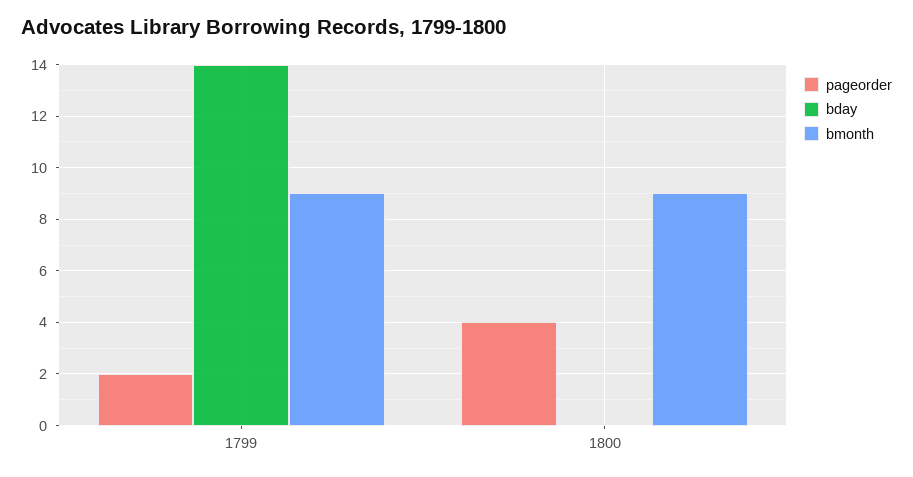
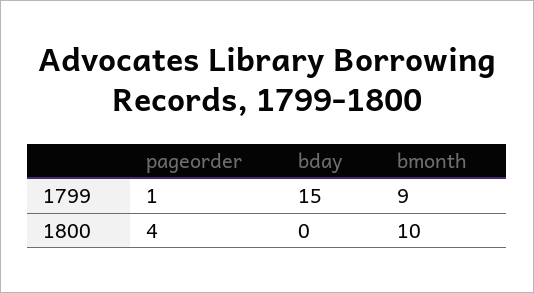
pageorder, 1799: 2 -> 1
bday, 1799: 14 -> 15
bmonth, 1800: 9 -> 10

